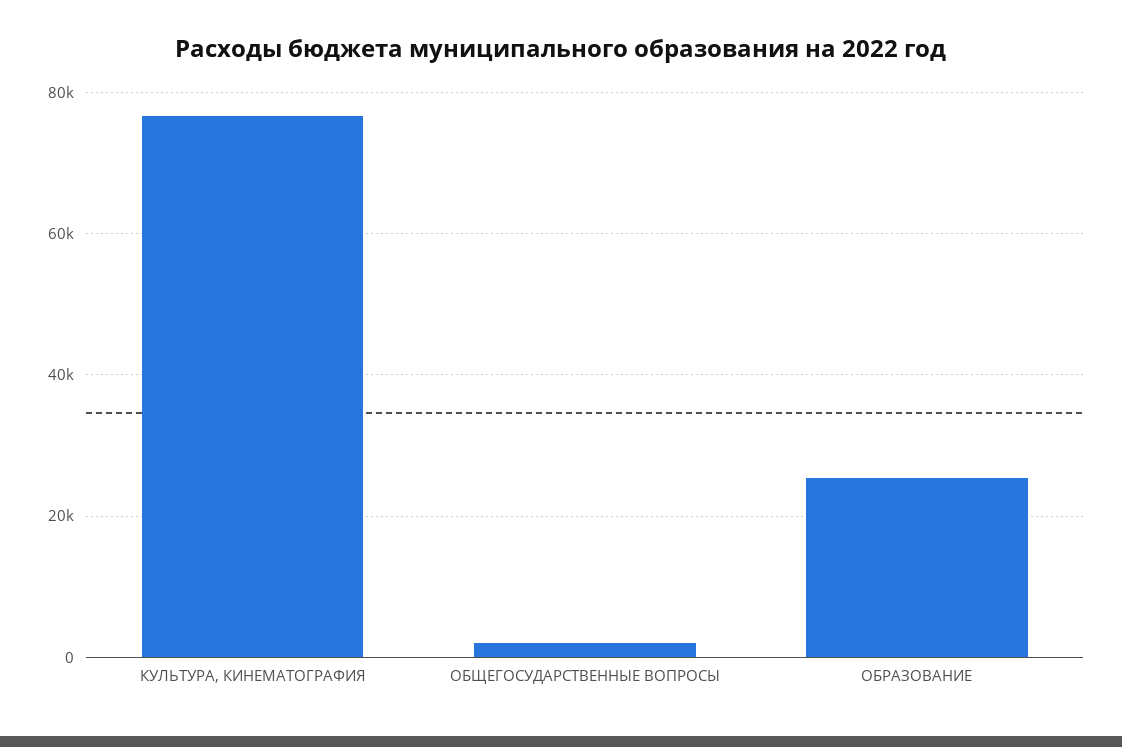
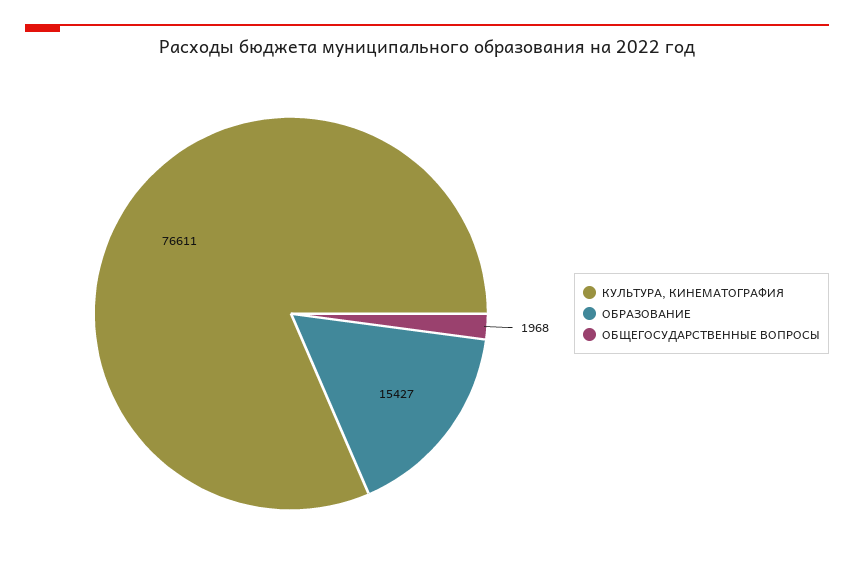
ОБРАЗОВАНИЕ: 26000 -> 15427

